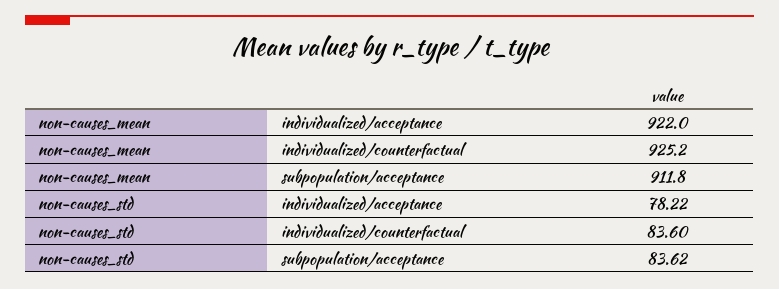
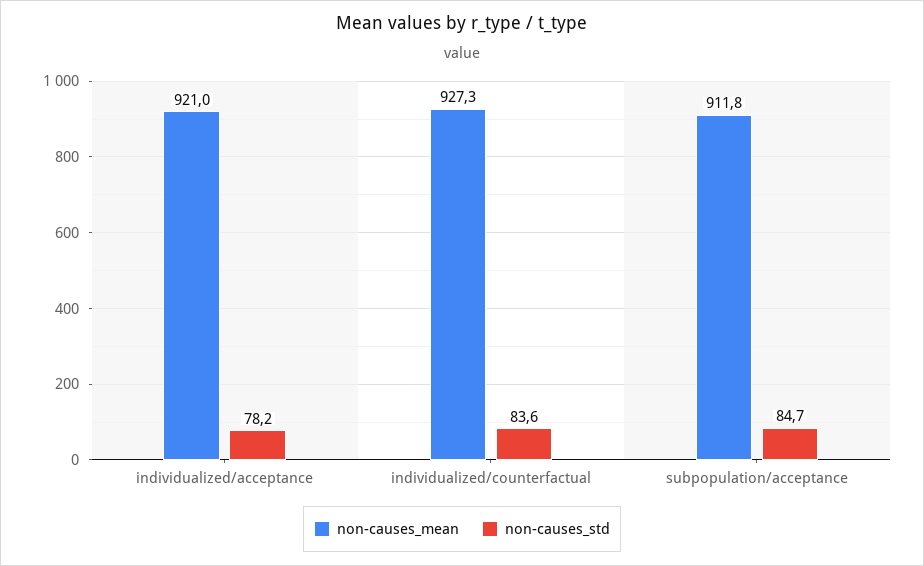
non-causes_mean, individualized/acceptance: 922 -> 921
non-causes_mean, individualized/counterfactual: 925.2 -> 927.3
non-causes_std, subpopulation/acceptance: 83.62 -> 84.7

